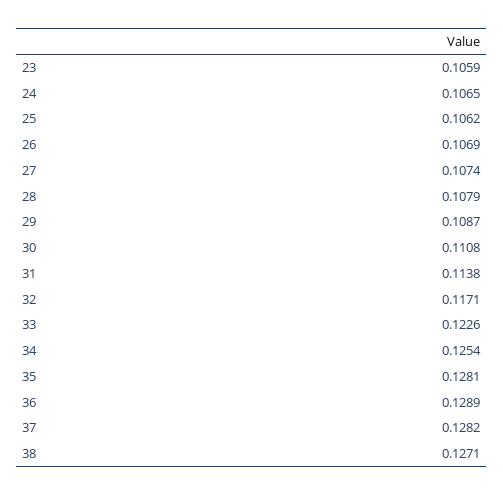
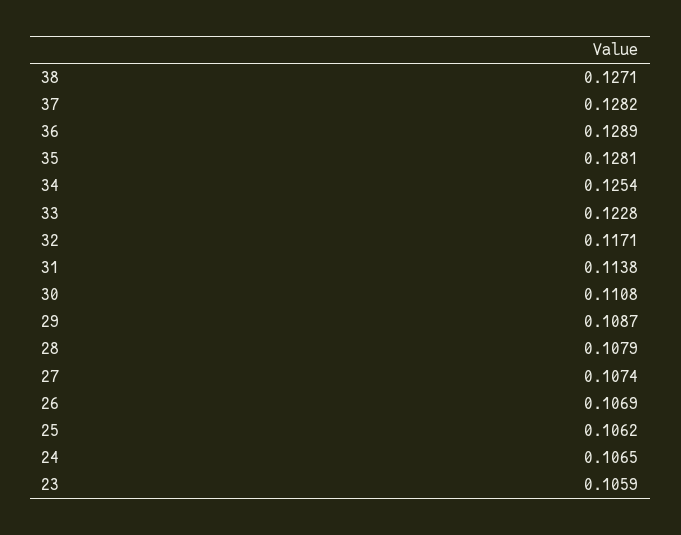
33: 0.1226 -> 0.1228

